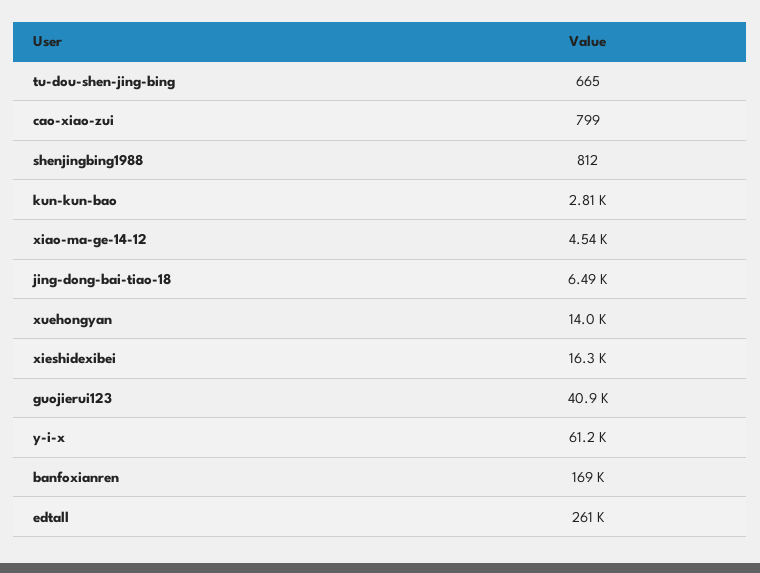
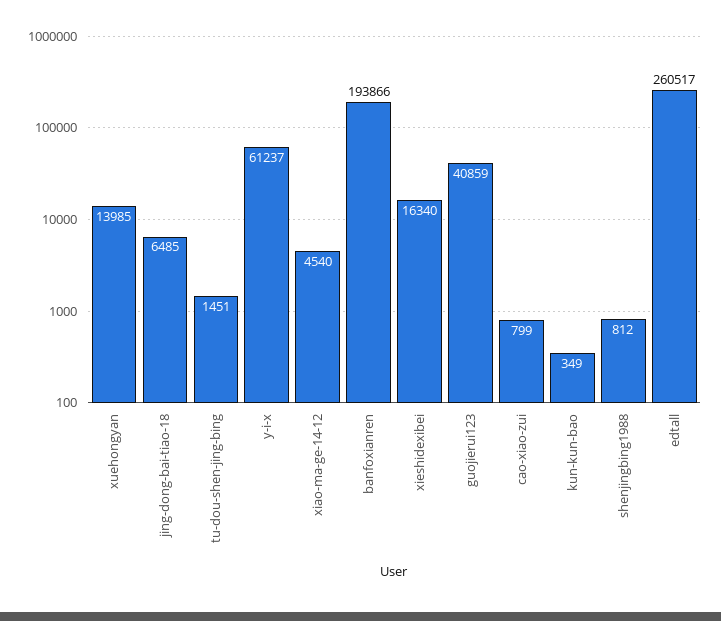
tu-dou-shen-jing-bing: 665 -> 1451
kun-kun-bao: 2810 -> 349
banfoxianren: 169000 -> 193866

